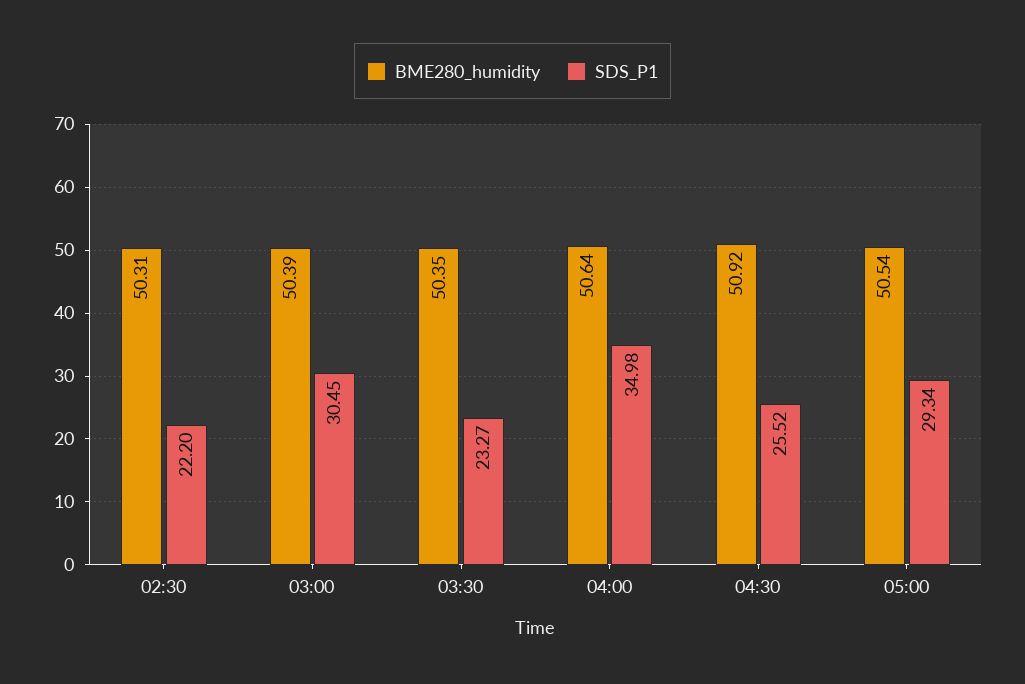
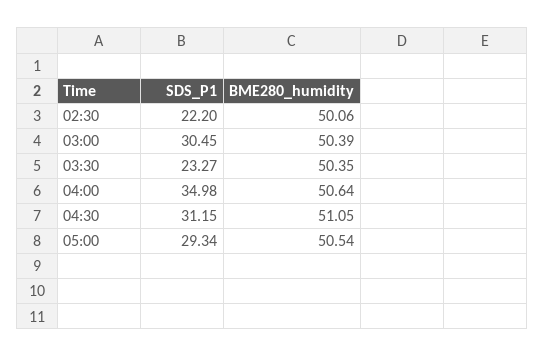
BME280_humidity, 02:30: 50.31 -> 50.06
BME280_humidity, 04:30: 50.92 -> 51.05
SDS_P1, 04:30: 25.52 -> 31.15

